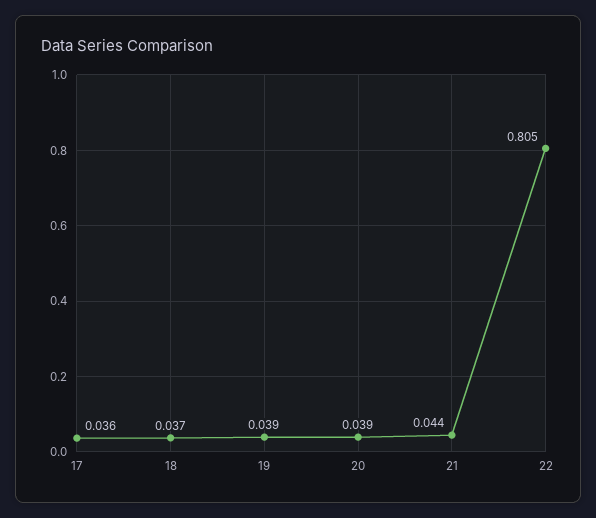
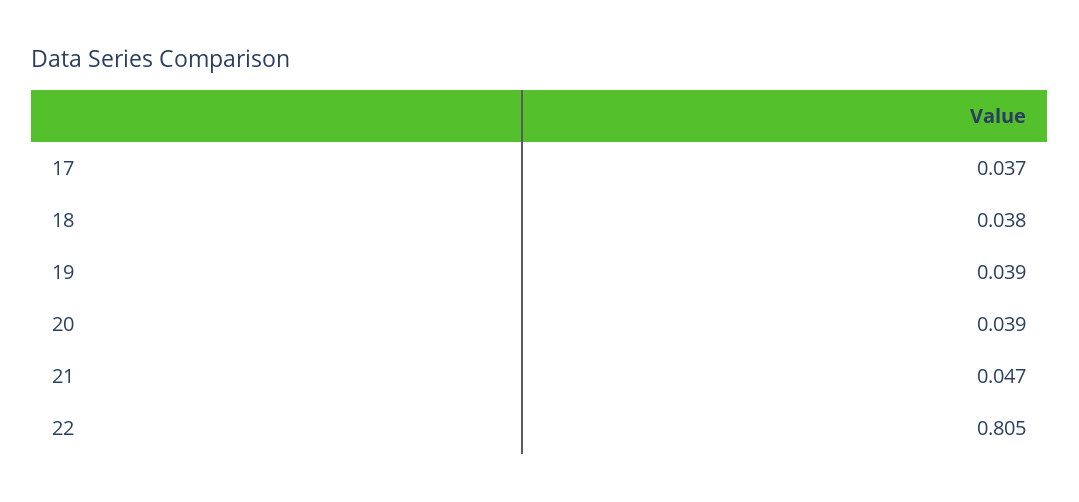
17: 0.036 -> 0.037
18: 0.037 -> 0.038
21: 0.044 -> 0.047

